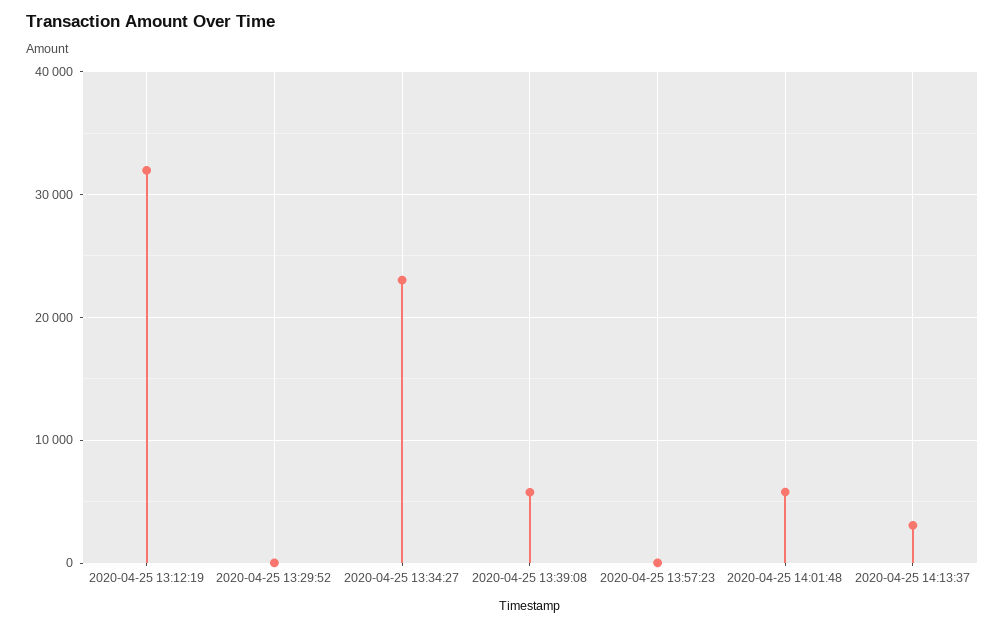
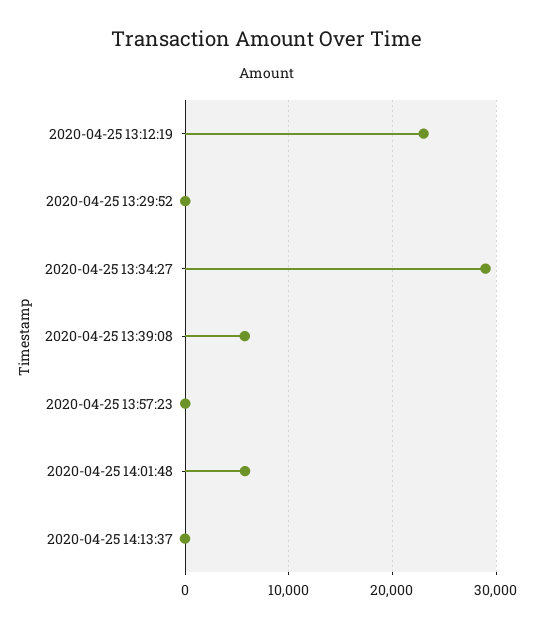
2020-04-25 13:12:19: 32000 -> 23000
2020-04-25 13:34:27: 23000 -> 29000
2020-04-25 14:13:37: 3000 -> 0

